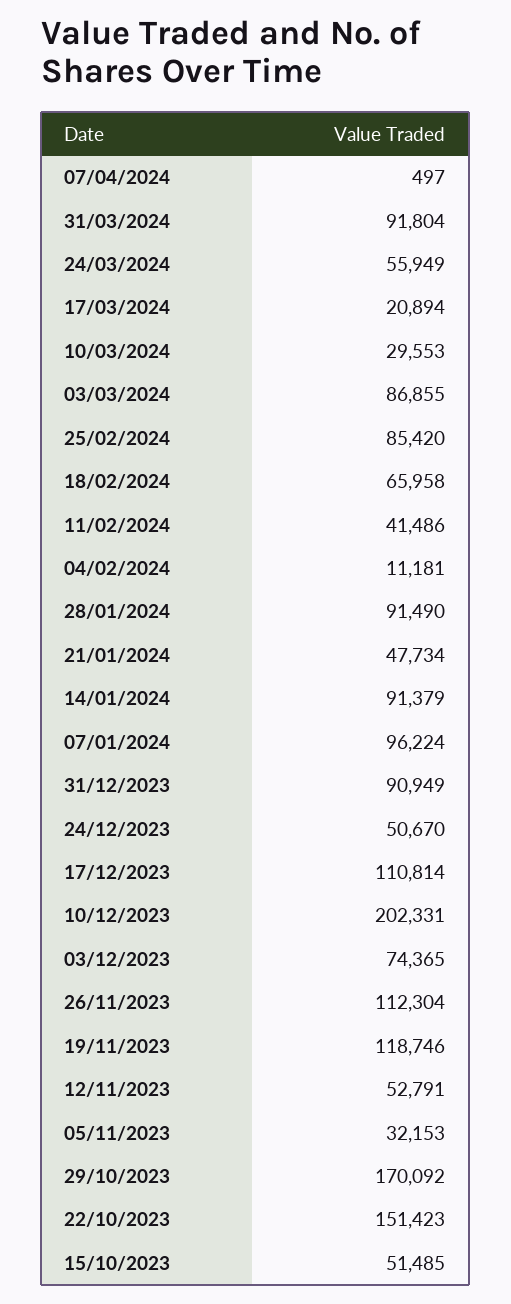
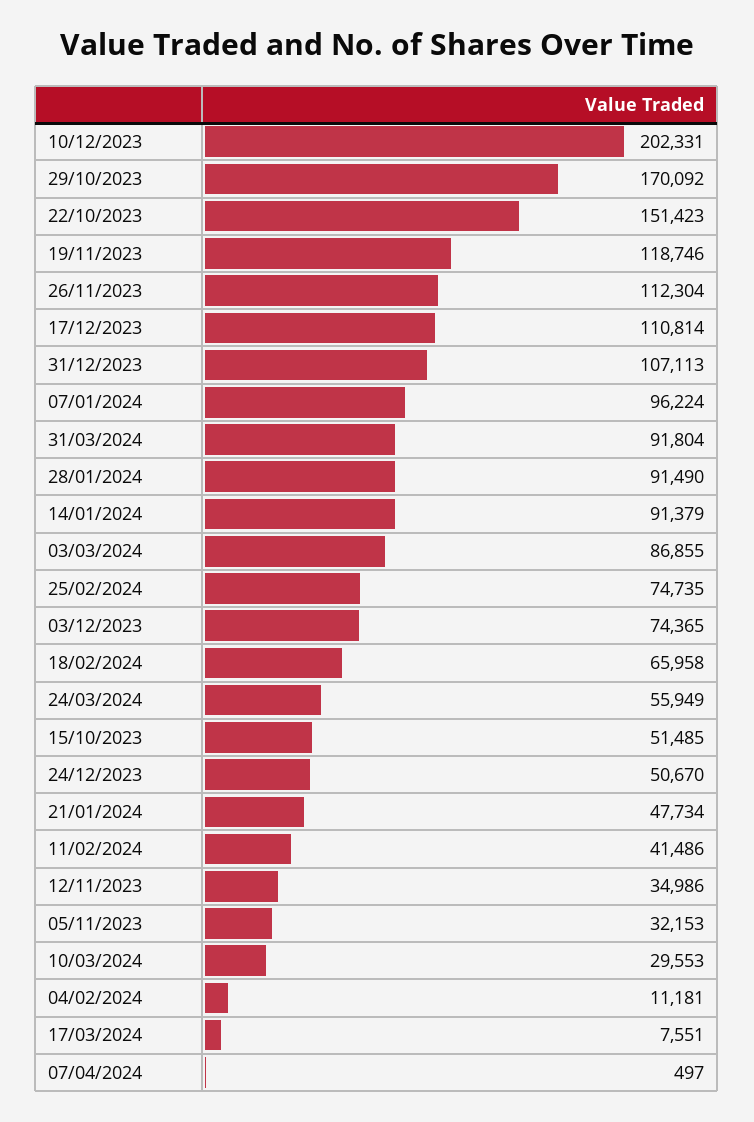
17/03/2024: 20894 -> 7551
25/02/2024: 85420 -> 74735
31/12/2023: 90949 -> 107113
12/11/2023: 52791 -> 34986

